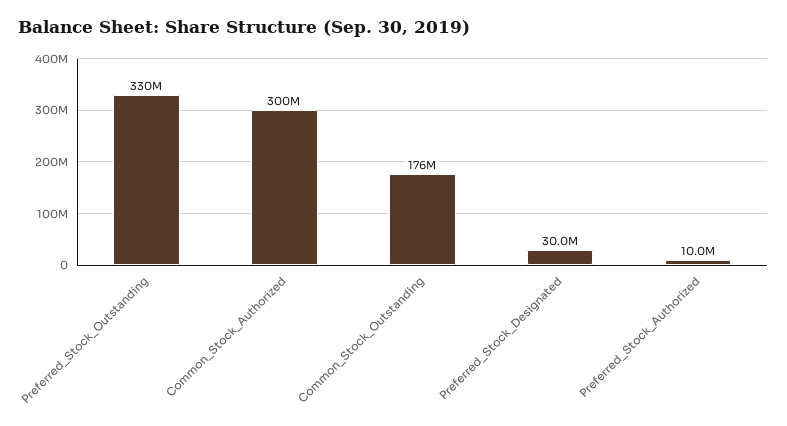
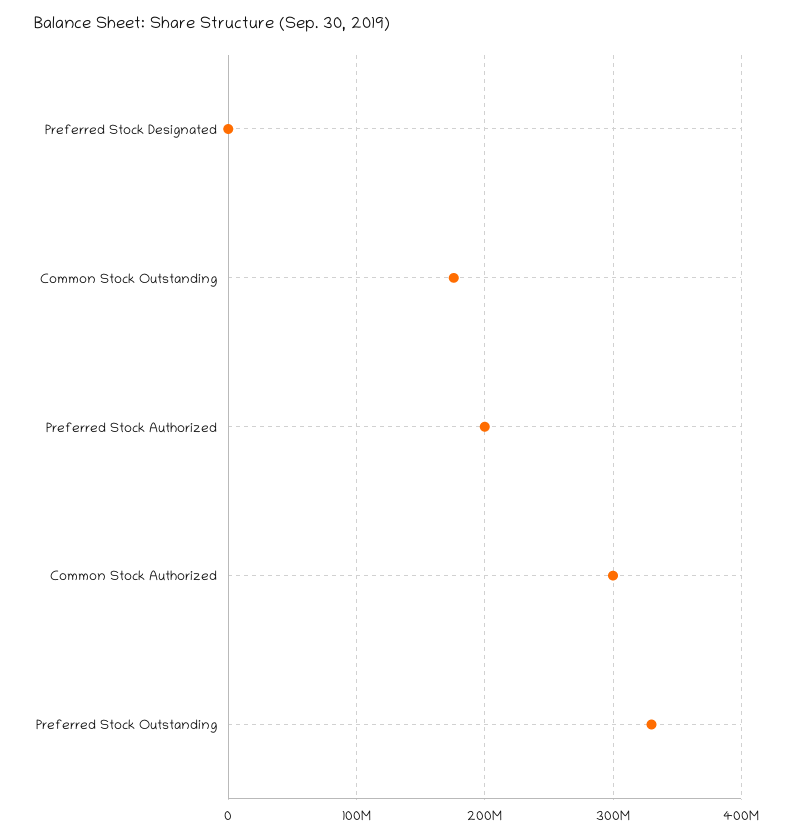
Preferred_Stock_Designated: 30000000 -> 0
Preferred_Stock_Authorized: 10000000 -> 200000000

